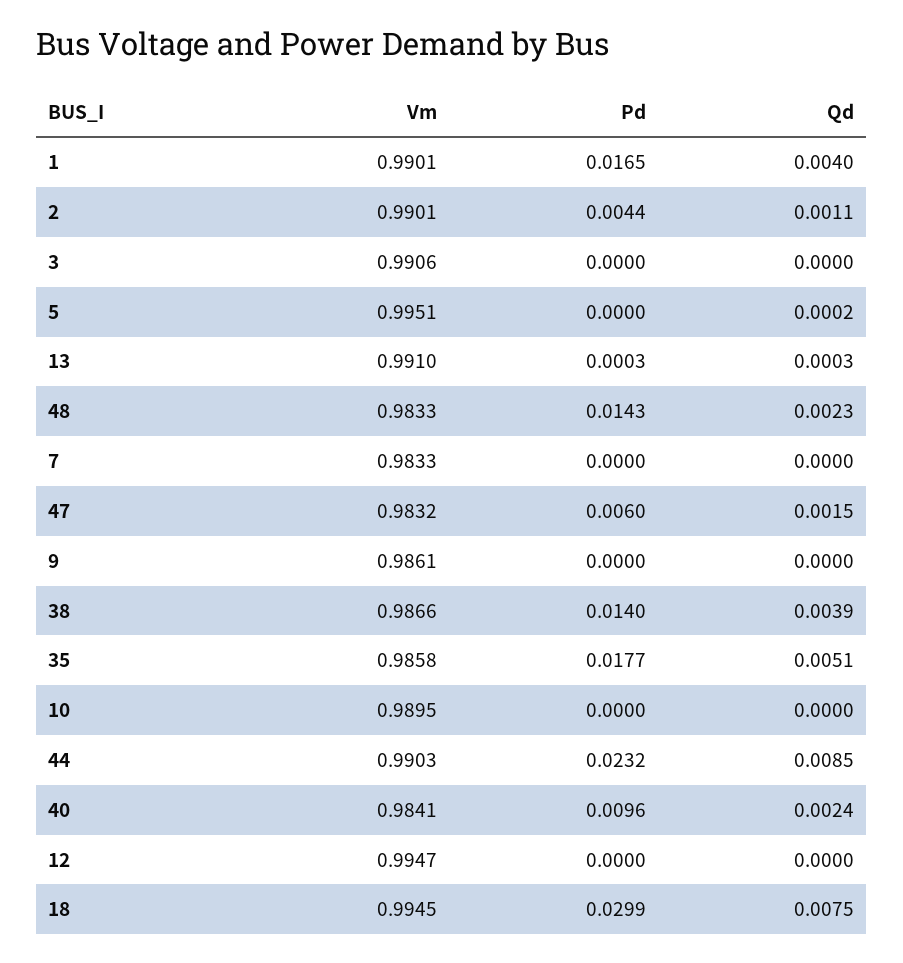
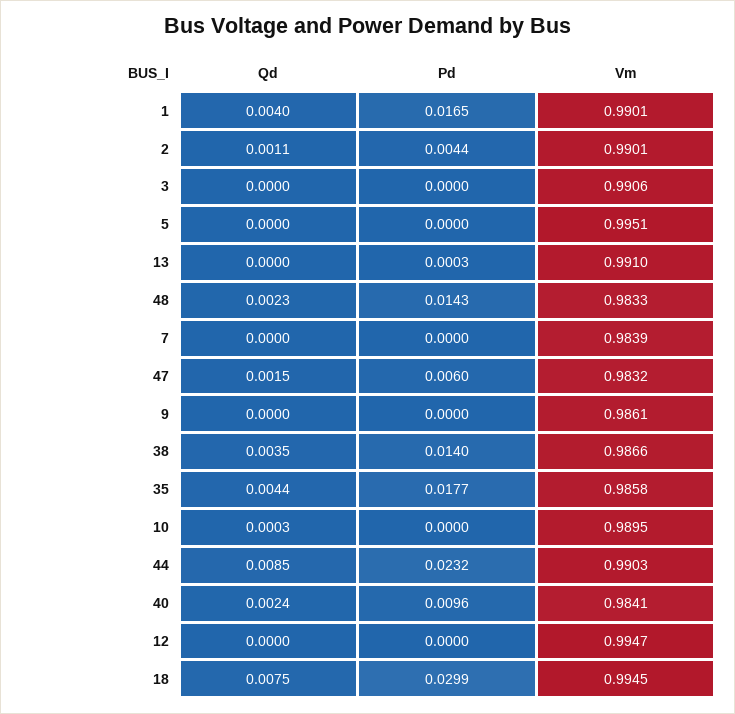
Qd, 5: 0.0002 -> 0
Qd, 13: 0.0003 -> 0
Vm, 7: 0.9833 -> 0.9839
Qd, 38: 0.0039 -> 0.0035
Qd, 35: 0.0051 -> 0.0044
Qd, 10: 0 -> 0.0003

